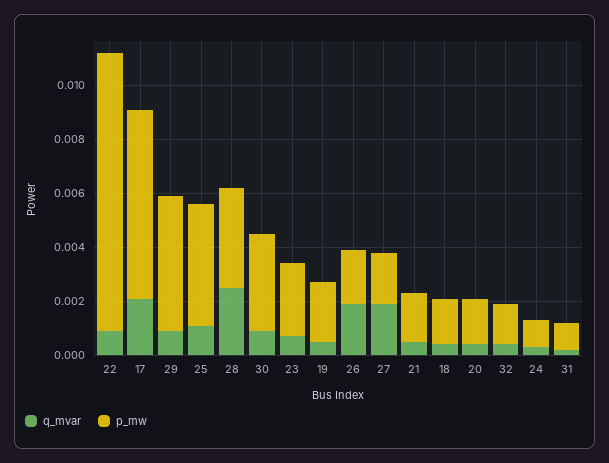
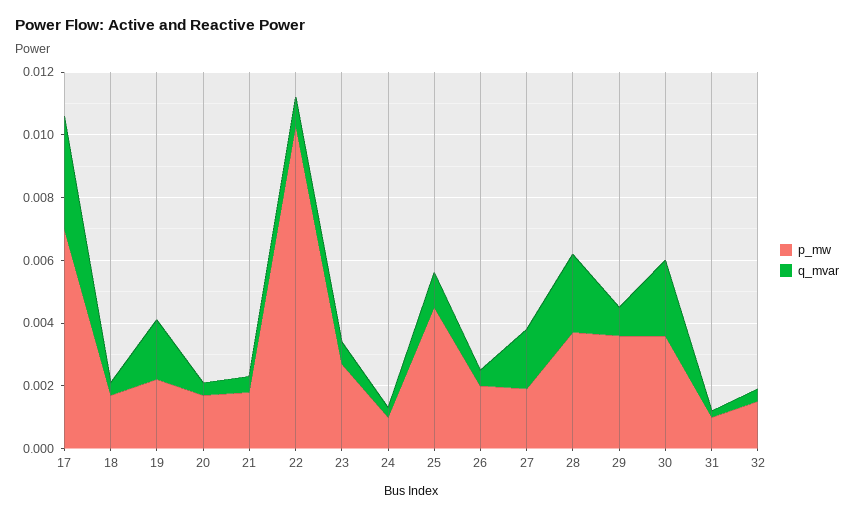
q_mvar, 17: 0.002 -> 0.0035
p_mw, 29: 0.005 -> 0.0035
q_mvar, 30: 0.001 -> 0.0025
q_mvar, 19: 0.0005 -> 0.002
q_mvar, 26: 0.002 -> 0.0005

